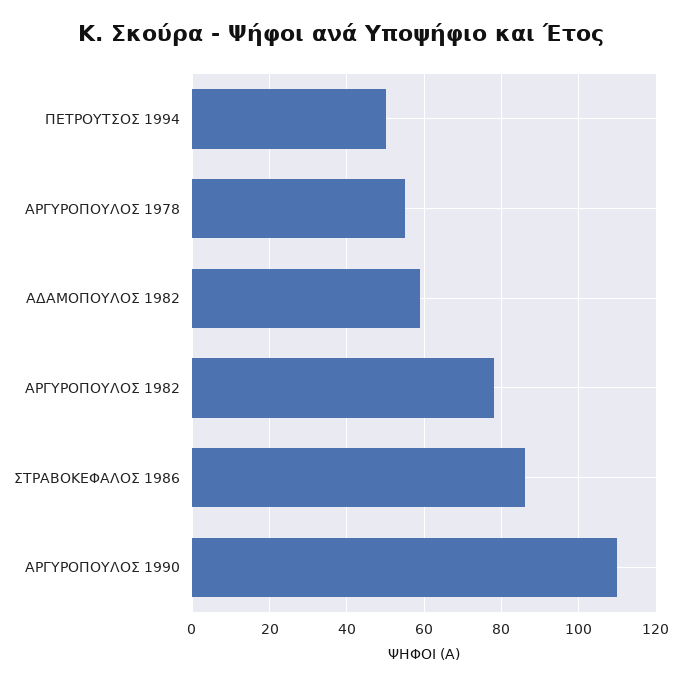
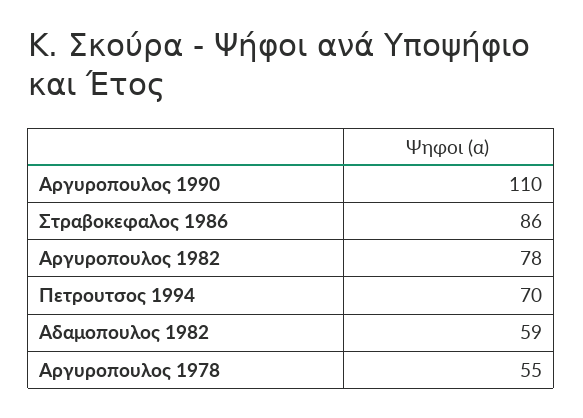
ΠΕΤΡΟΥΤΣΟΣ 1994: 50 -> 70

